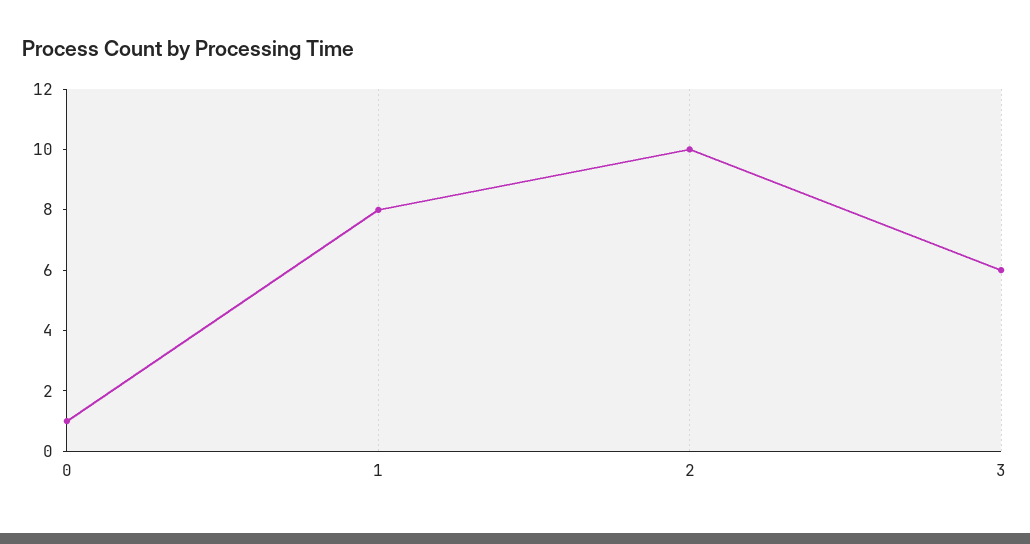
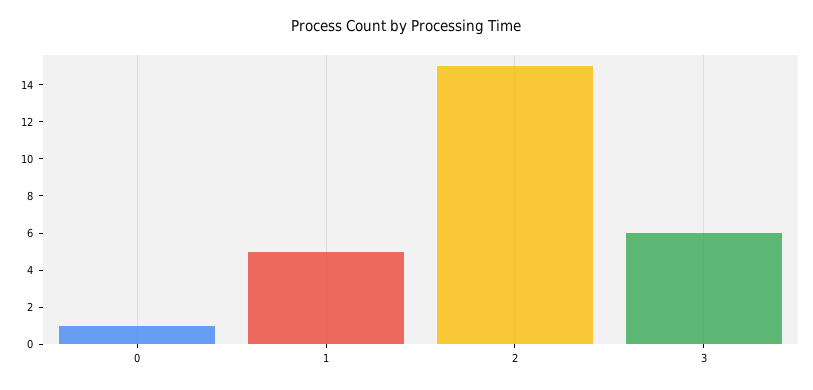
1: 8 -> 5
2: 10 -> 15

